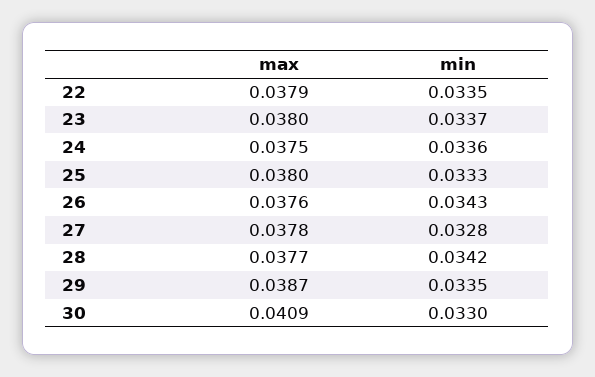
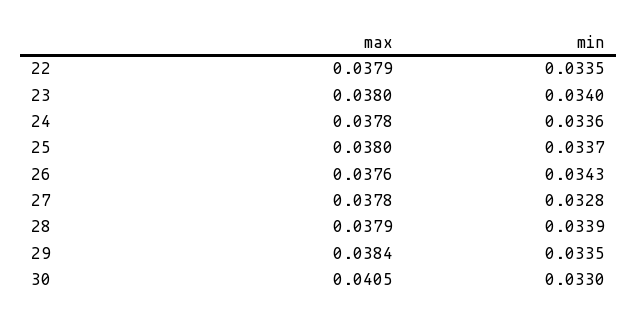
min, 23: 0.0337 -> 0.034
max, 24: 0.0375 -> 0.0378
min, 25: 0.0333 -> 0.0337
max, 28: 0.0377 -> 0.0379
min, 28: 0.0342 -> 0.0339
max, 29: 0.0387 -> 0.0384
max, 30: 0.0409 -> 0.0405

